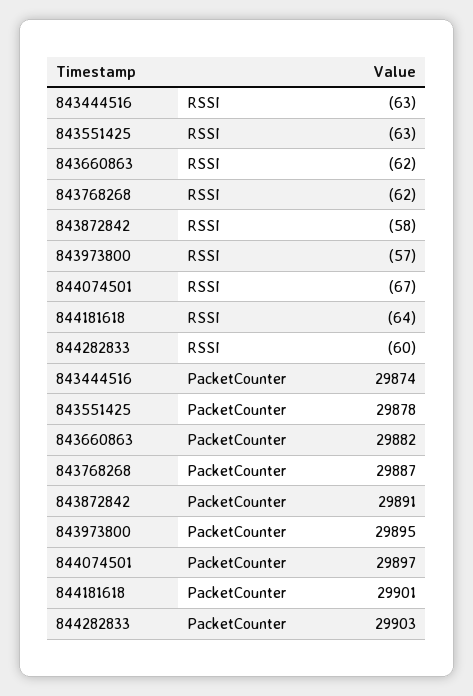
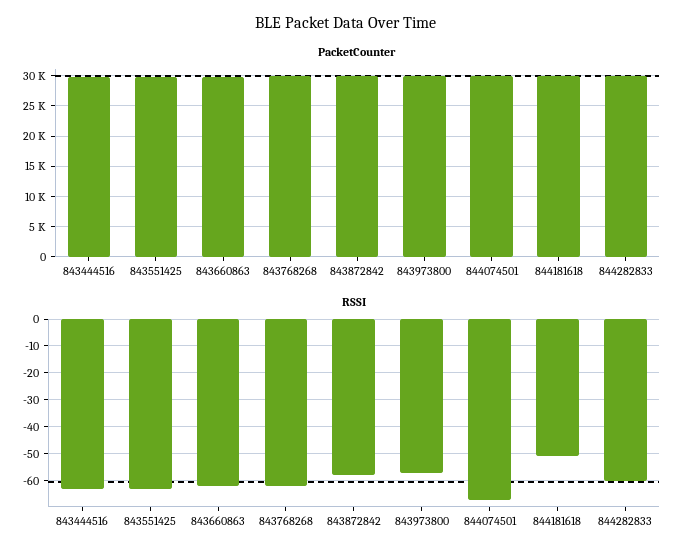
RSSI, 844181618: -64 -> -50

